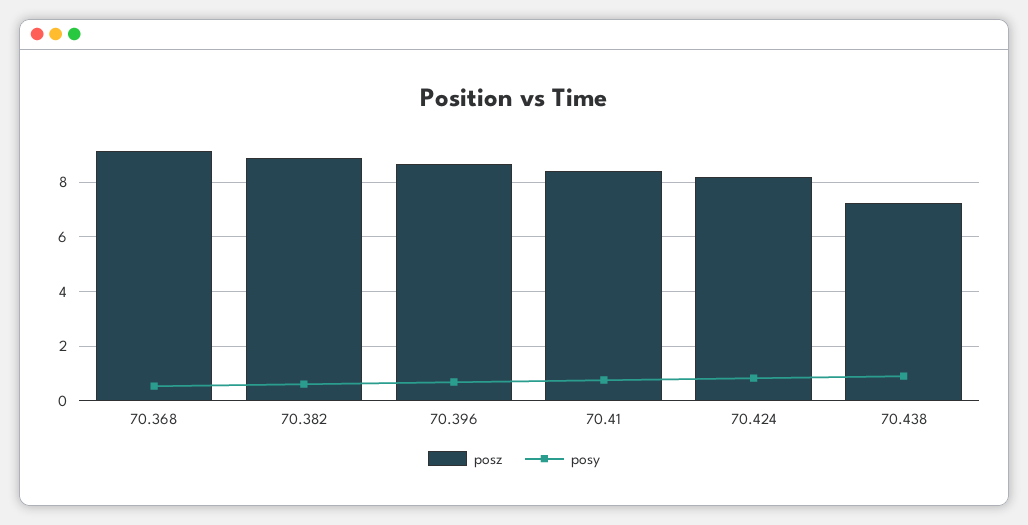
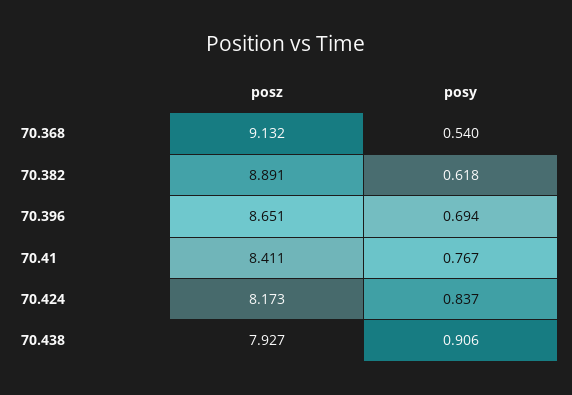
posz, 70.438: 7.25 -> 7.927

